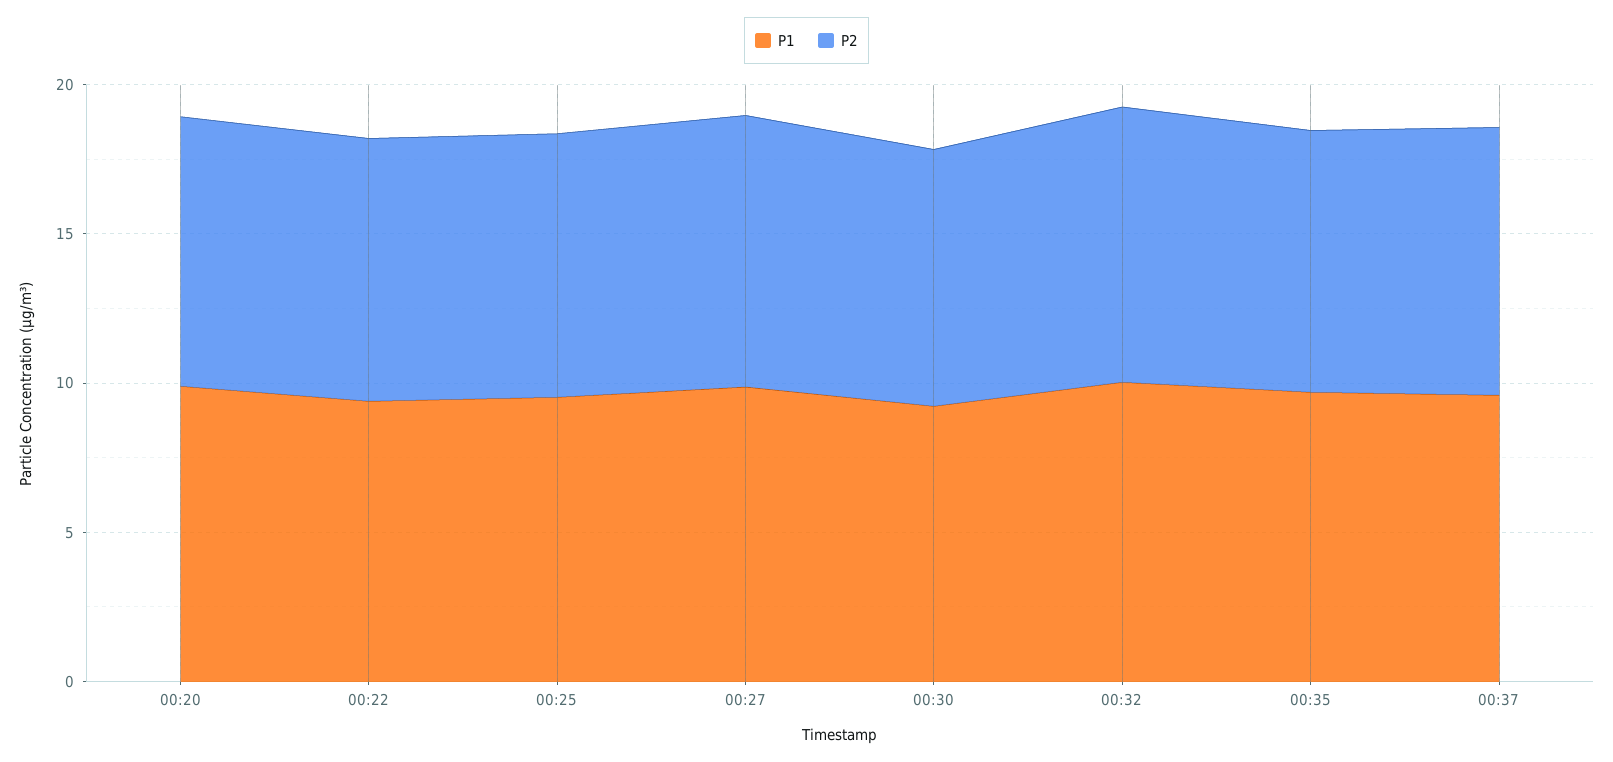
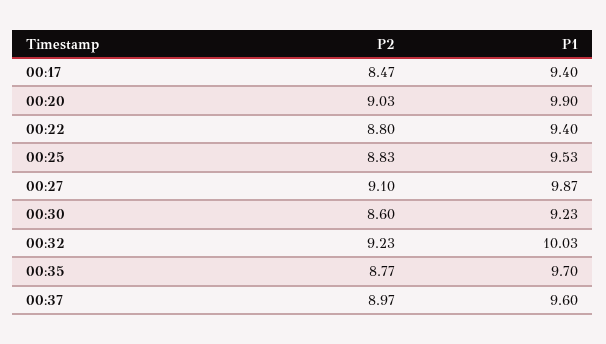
P2, 00:17: none -> 8.47
P1, 00:17: none -> 9.4

